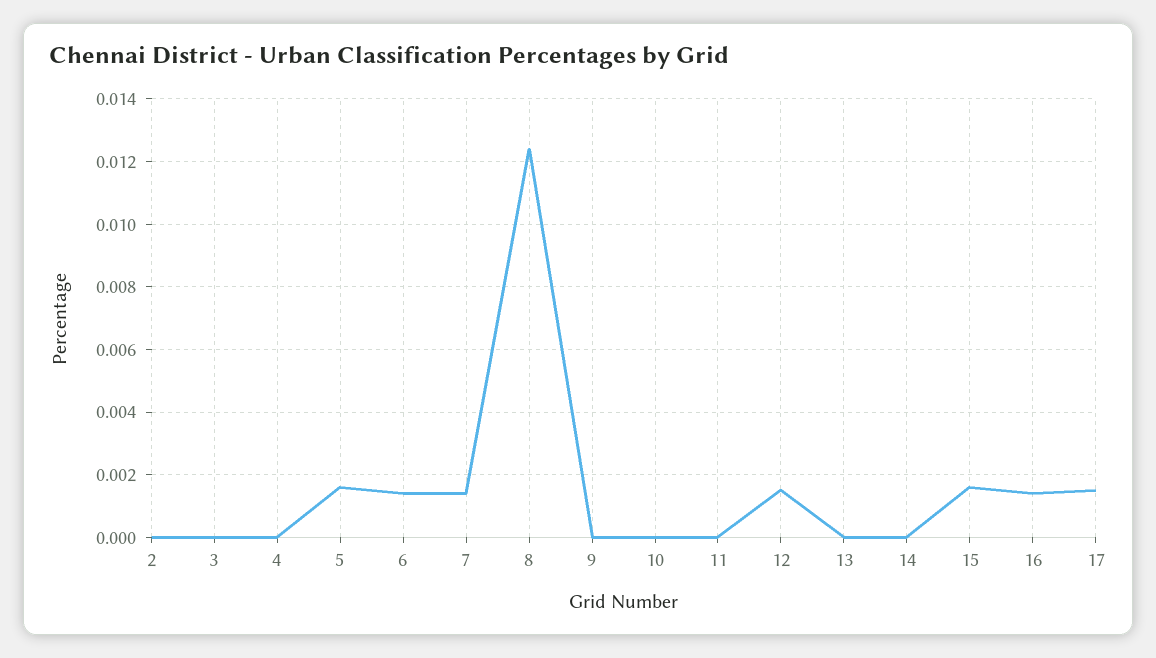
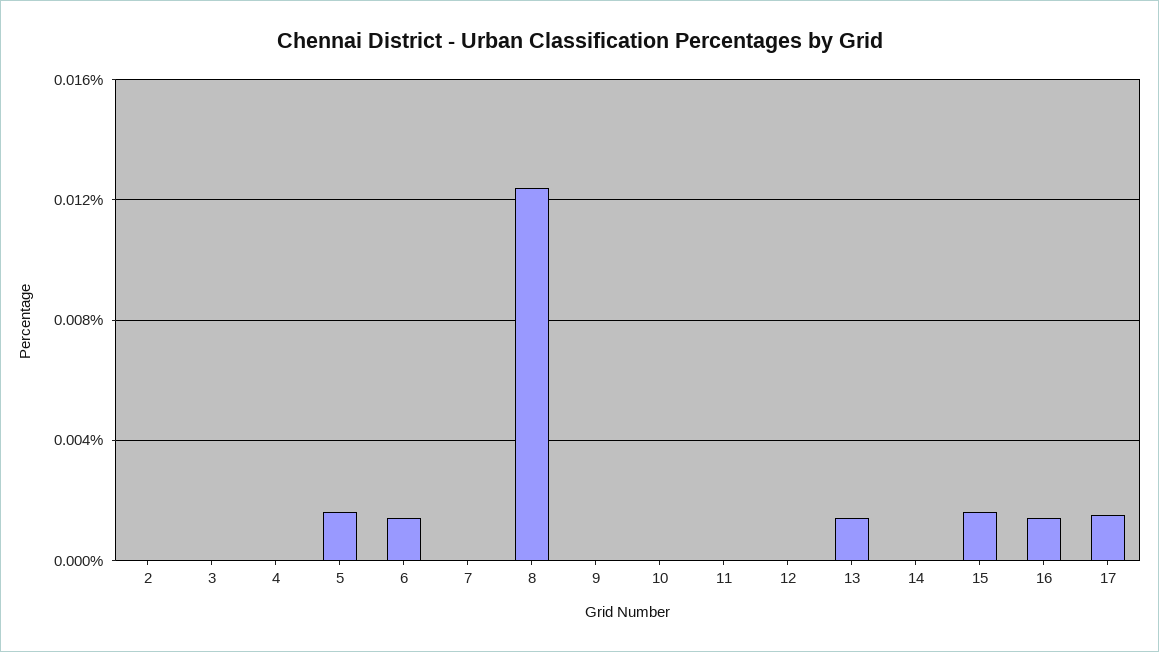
7: 0.0015 -> 0
12: 0.0015 -> 0
13: 0 -> 0.0015

